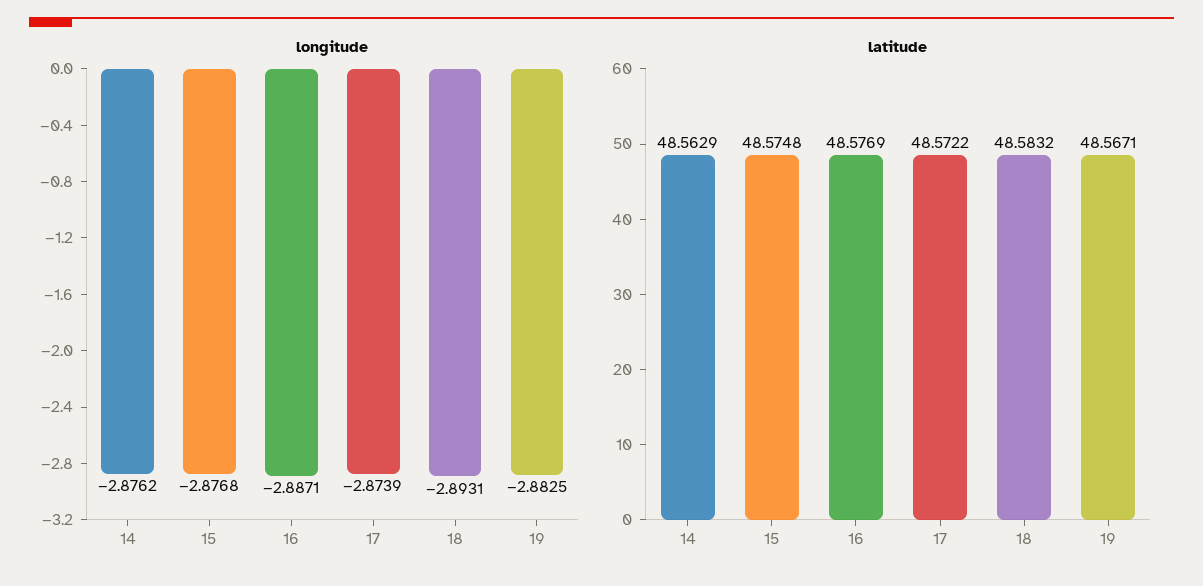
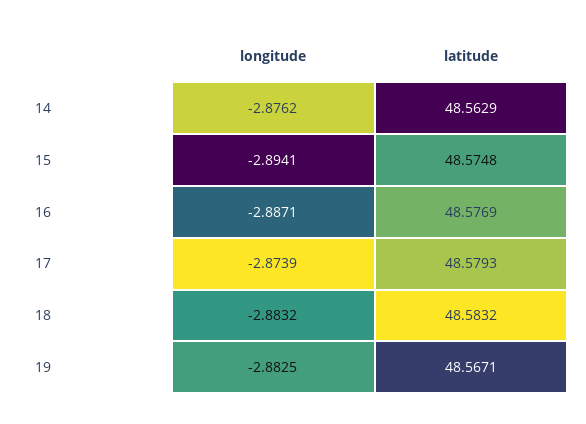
longitude, 15: -2.8768 -> -2.8941
longitude, 18: -2.8931 -> -2.8832
latitude, 17: 48.5722 -> 48.5793

